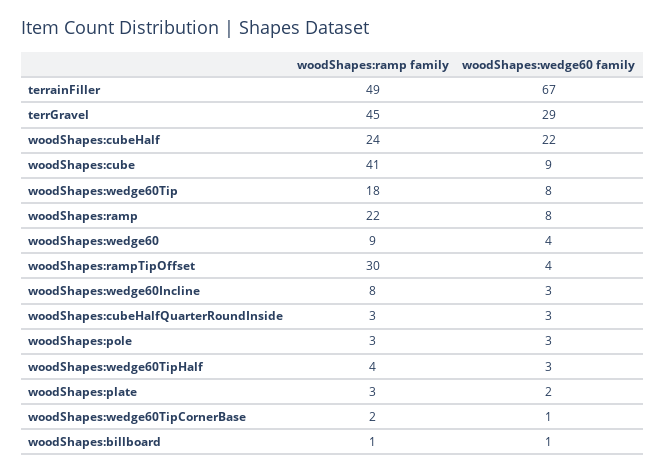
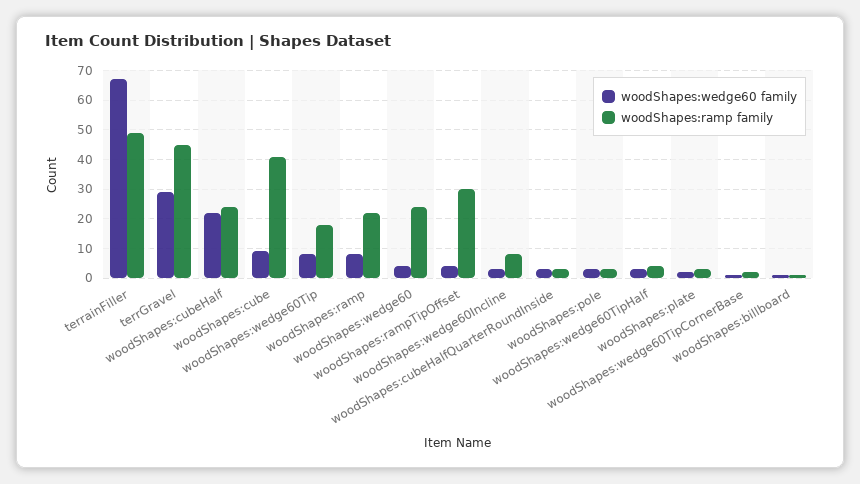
woodShapes:ramp family, woodShapes:wedge60: 9 -> 25

